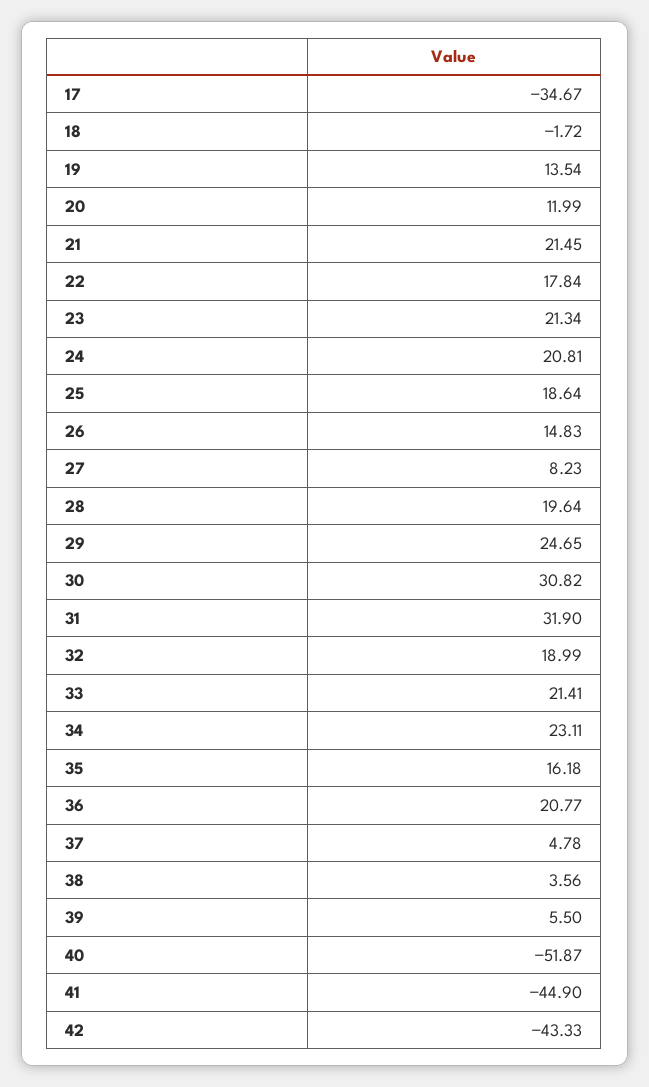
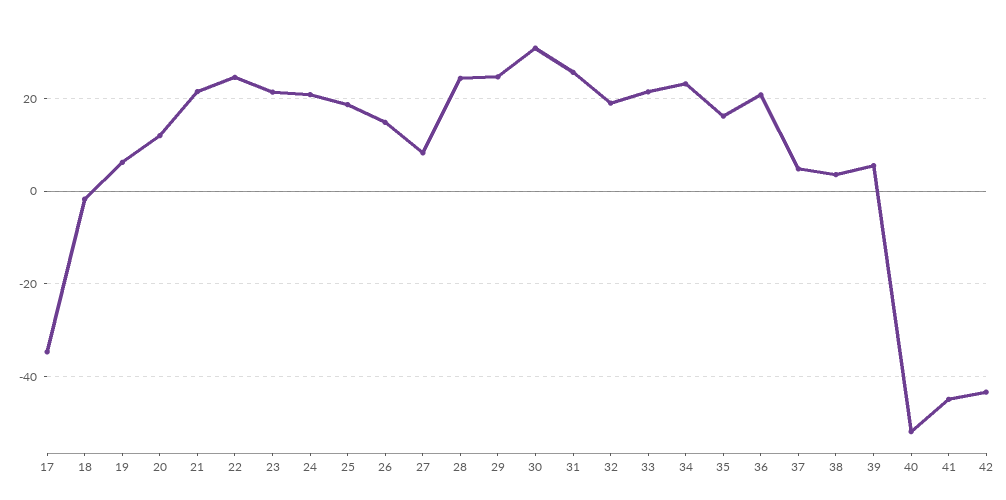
19: 13.54 -> 6
22: 17.84 -> 24
28: 19.64 -> 24
31: 31.9 -> 26

